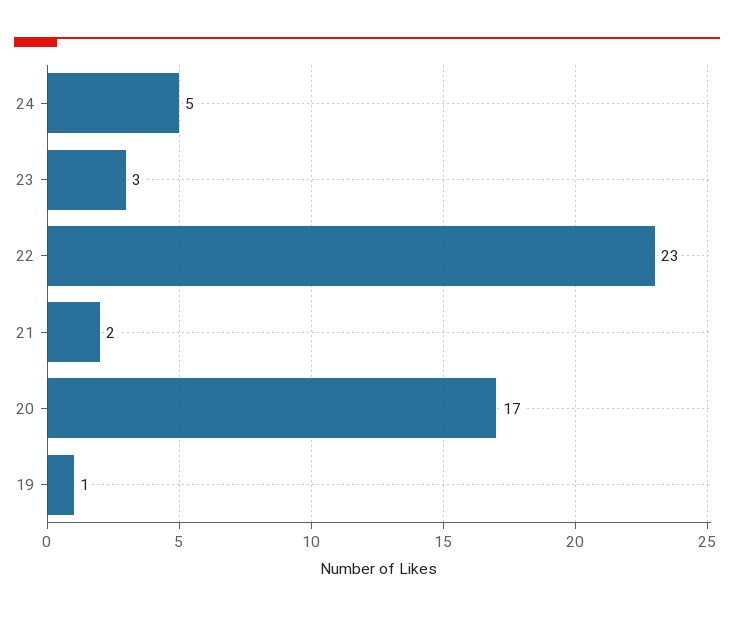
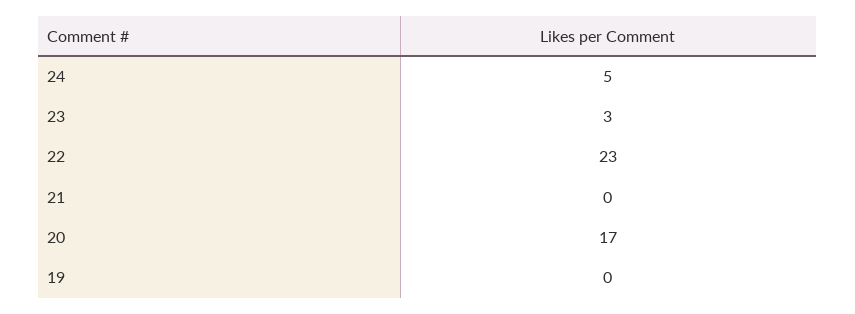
21: 2 -> 0
19: 1 -> 0

